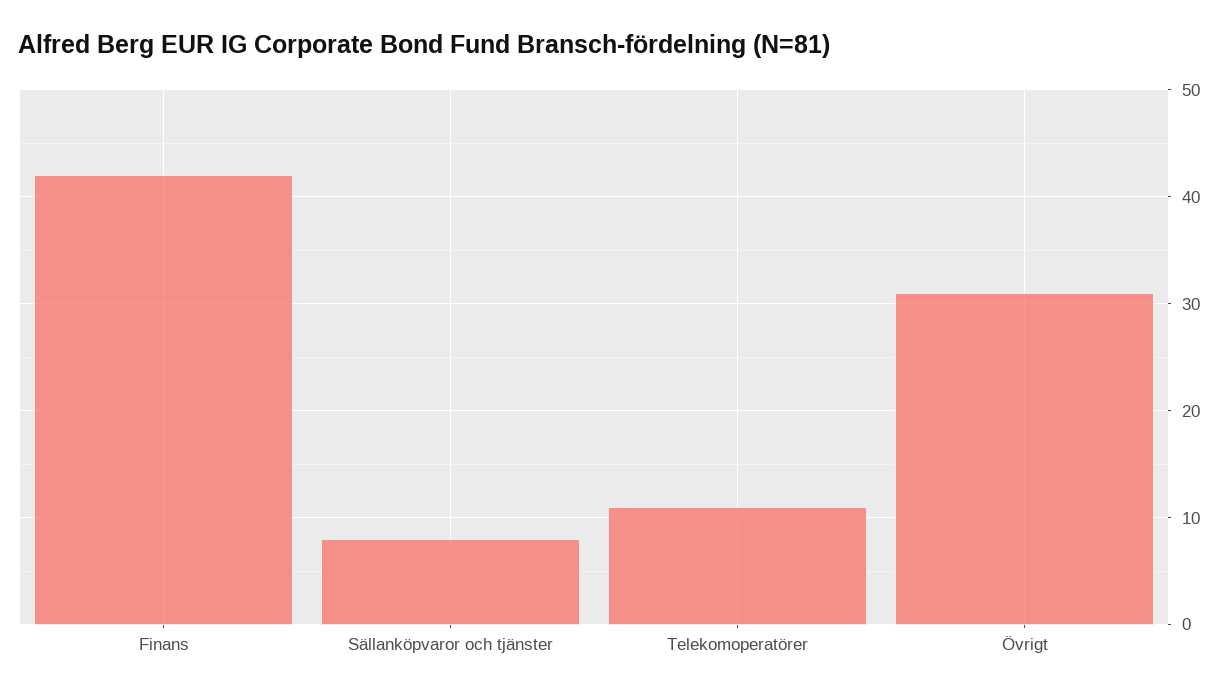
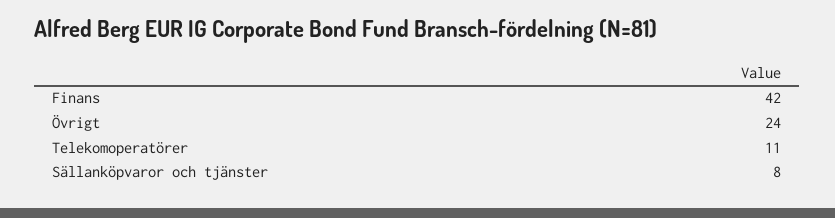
Övrigt: 31 -> 24

